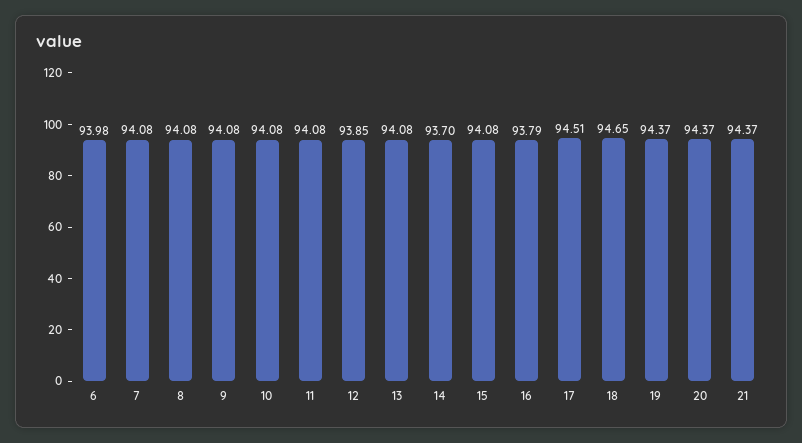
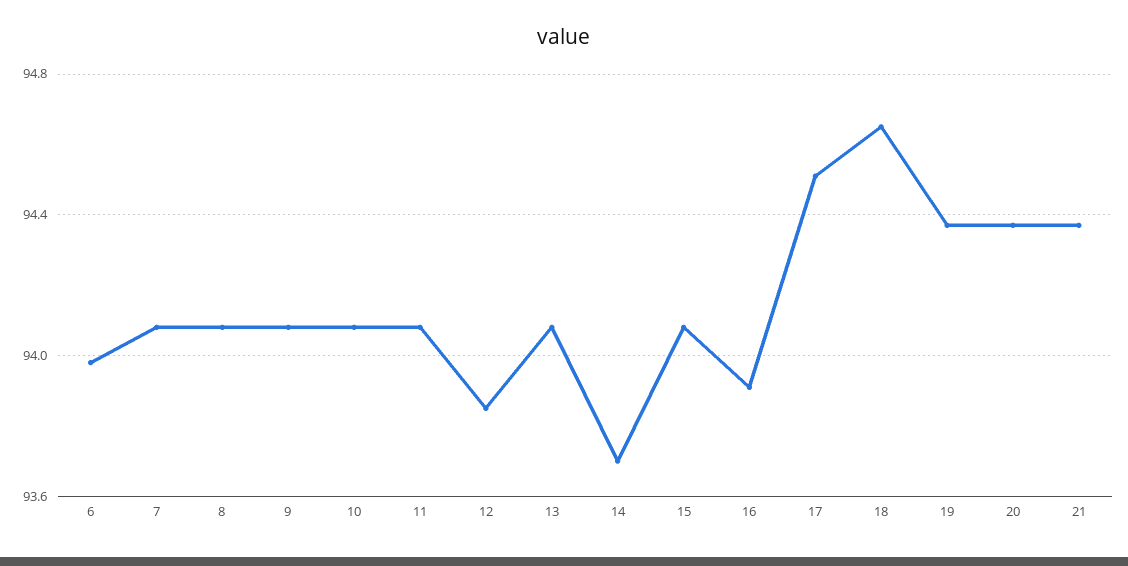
16: 93.79 -> 93.9

